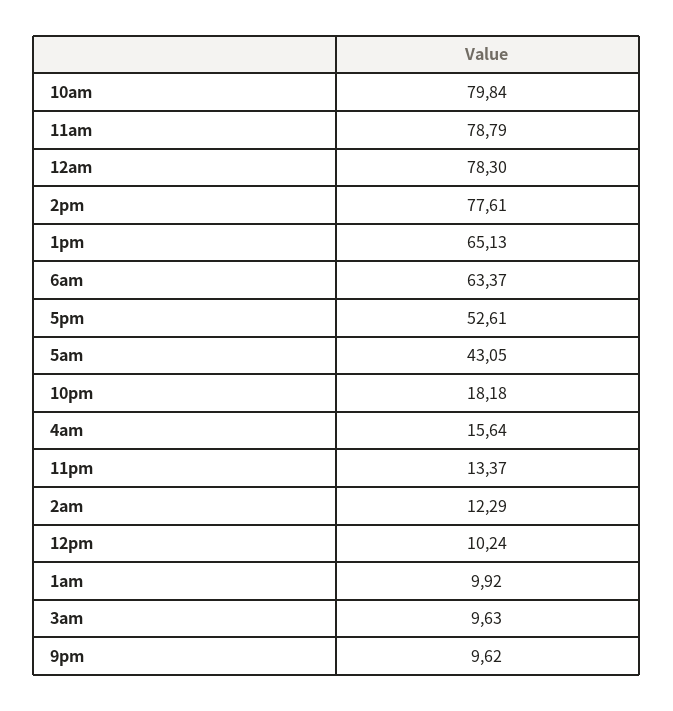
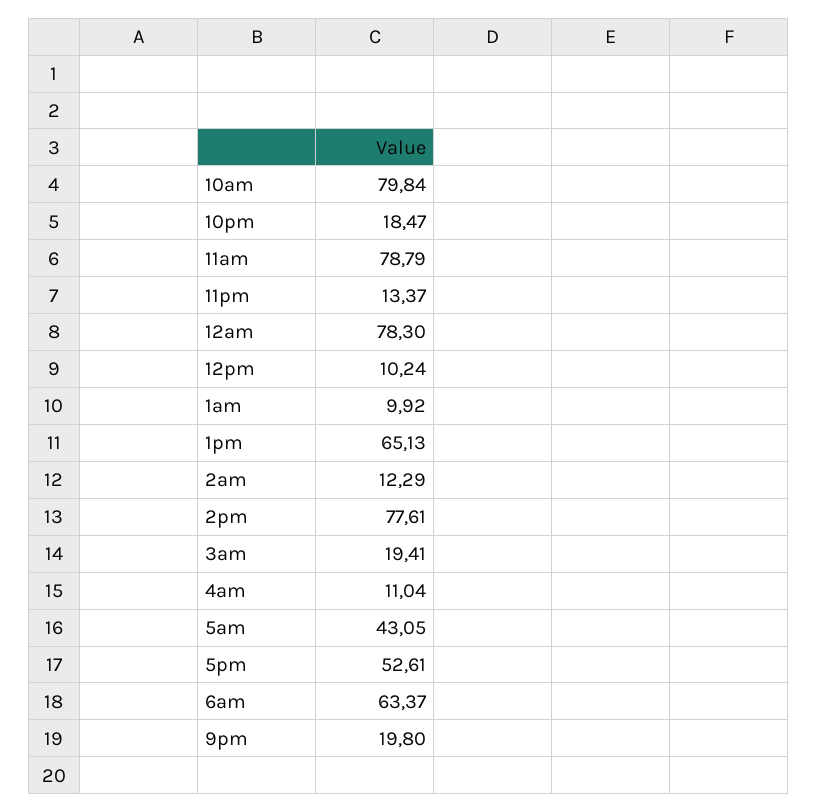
10pm: 18.18 -> 18.47
4am: 15.64 -> 11.04
3am: 9.63 -> 19.41
9pm: 9.62 -> 19.8

